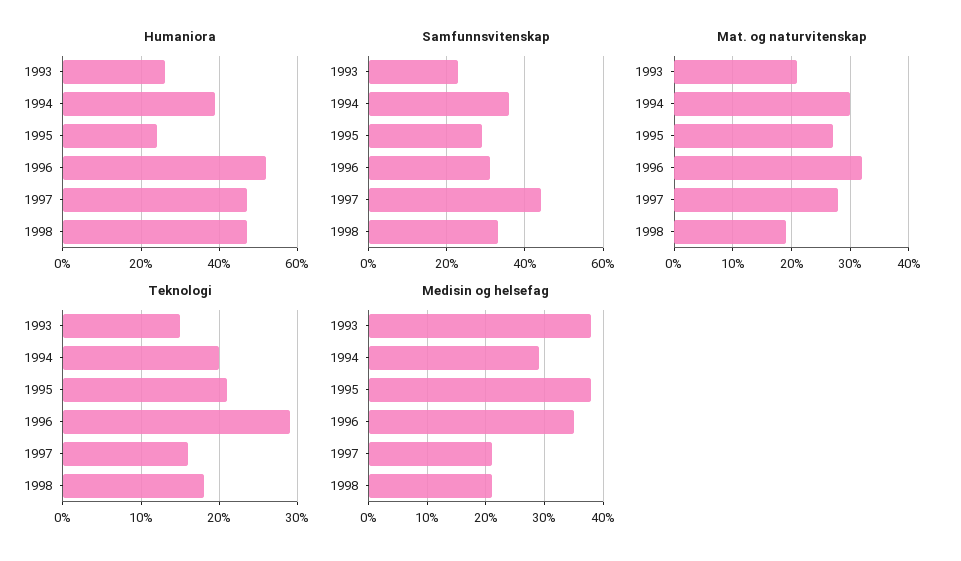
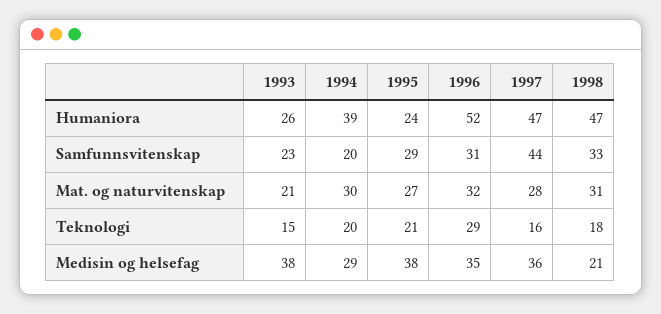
Samfunnsvitenskap, 1994: 35 -> 20
Mat. og naturvitenskap, 1998: 20 -> 31
Medisin og helsefag, 1997: 20 -> 36

